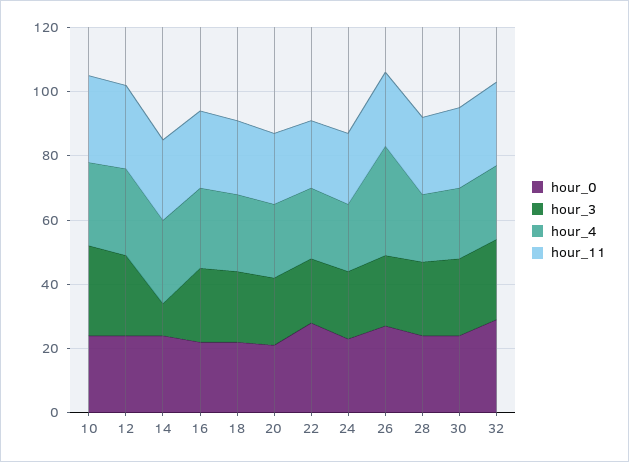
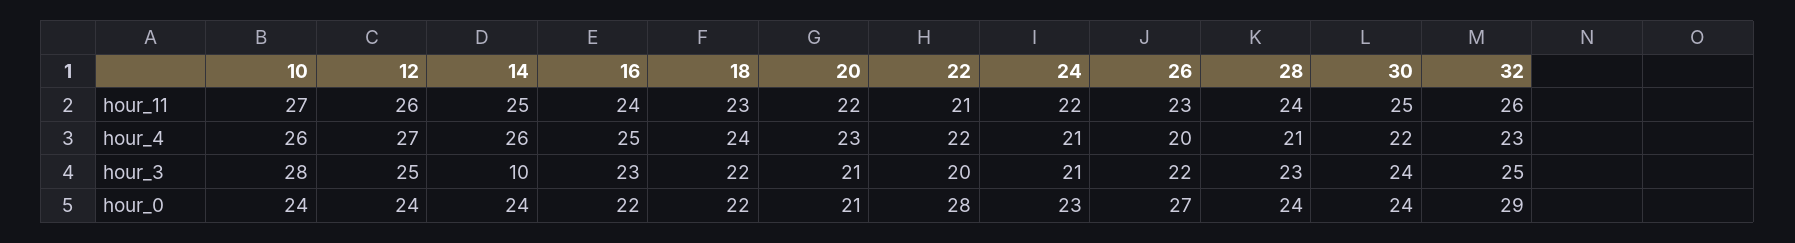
hour_4, 26: 35 -> 20

